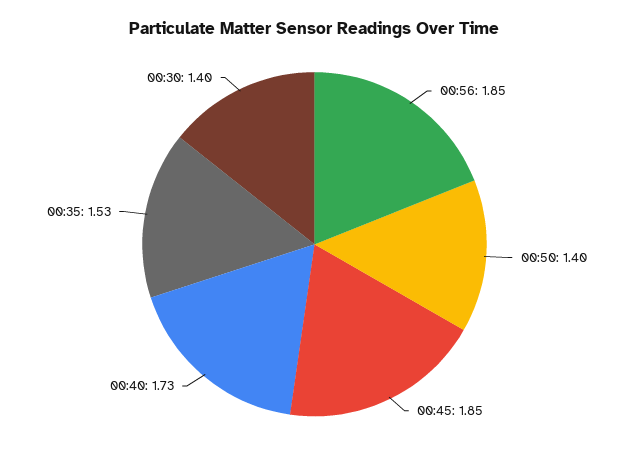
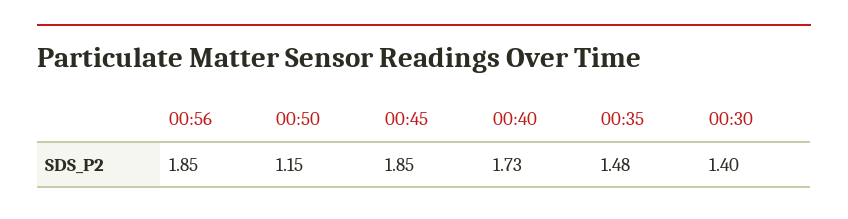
00:50: 1.4 -> 1.15
00:35: 1.53 -> 1.48

